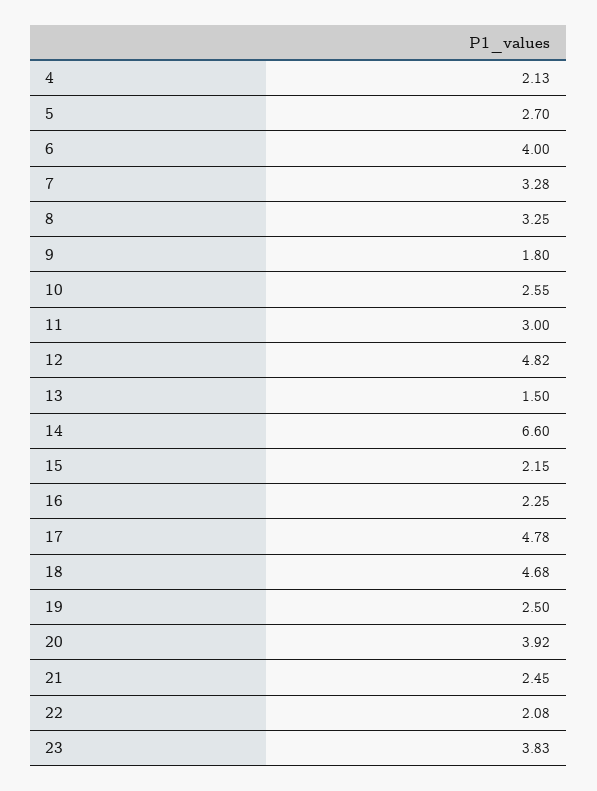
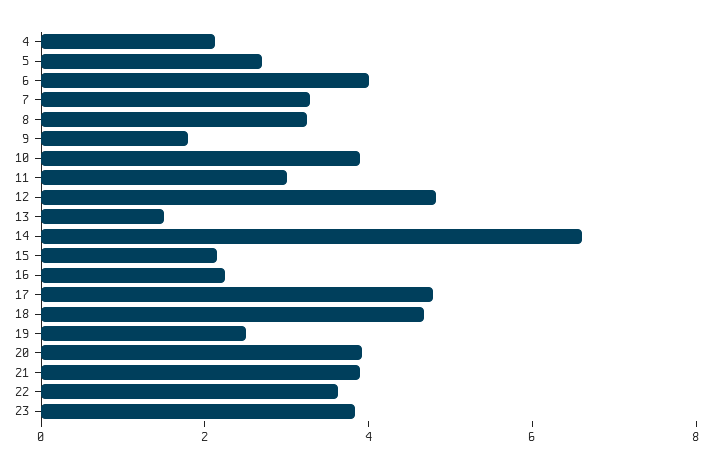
10: 2.55 -> 4
21: 2.45 -> 4
22: 2.08 -> 3.5

